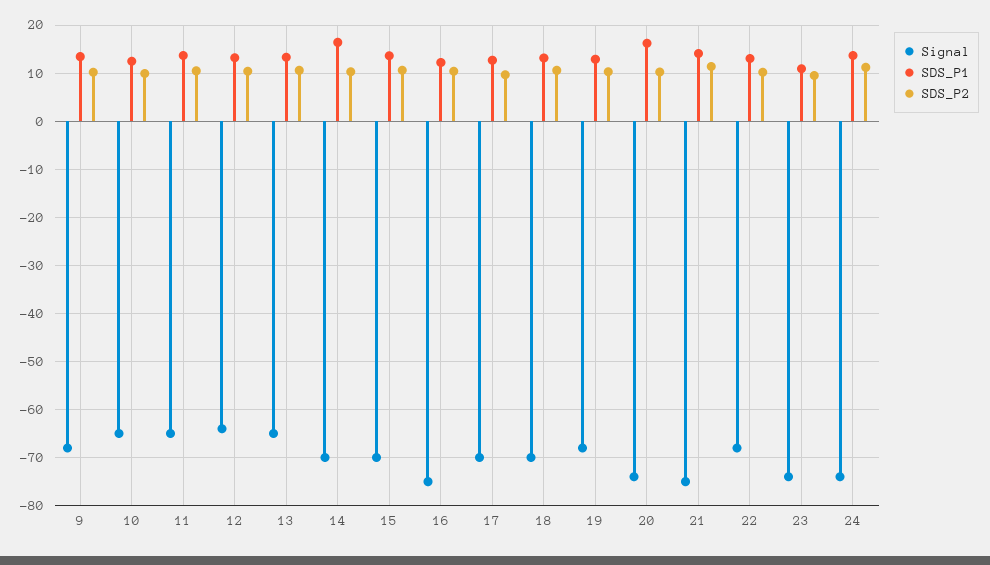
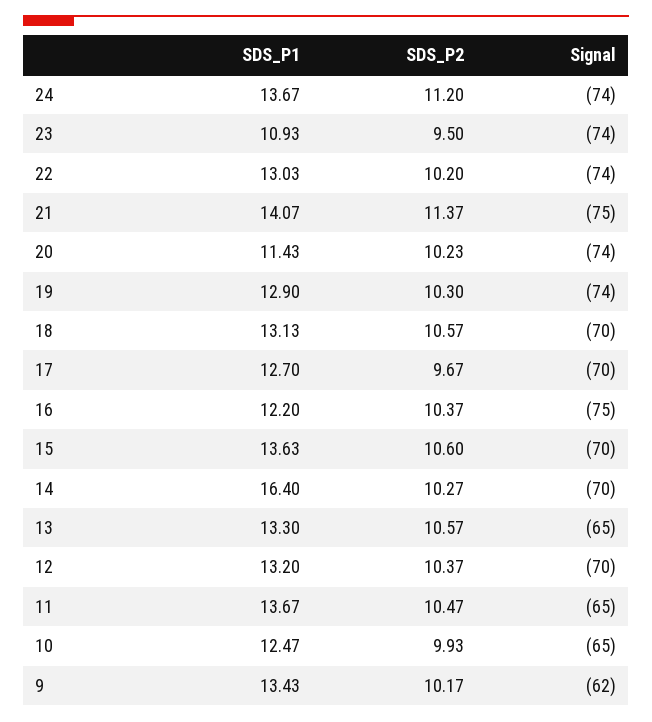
Signal, 9: -68 -> -62
Signal, 12: -64 -> -70
Signal, 19: -68 -> -74
SDS_P1, 20: 16 -> 11.43
Signal, 22: -68 -> -74

